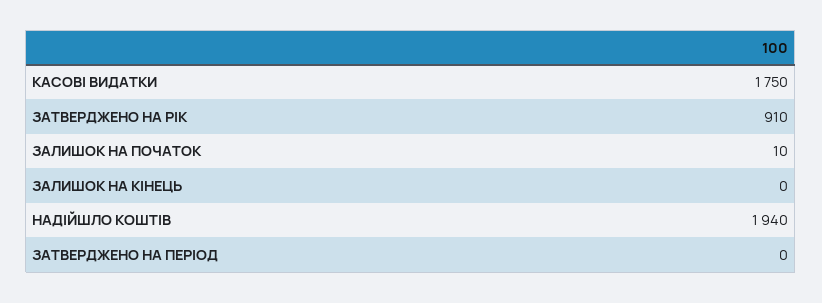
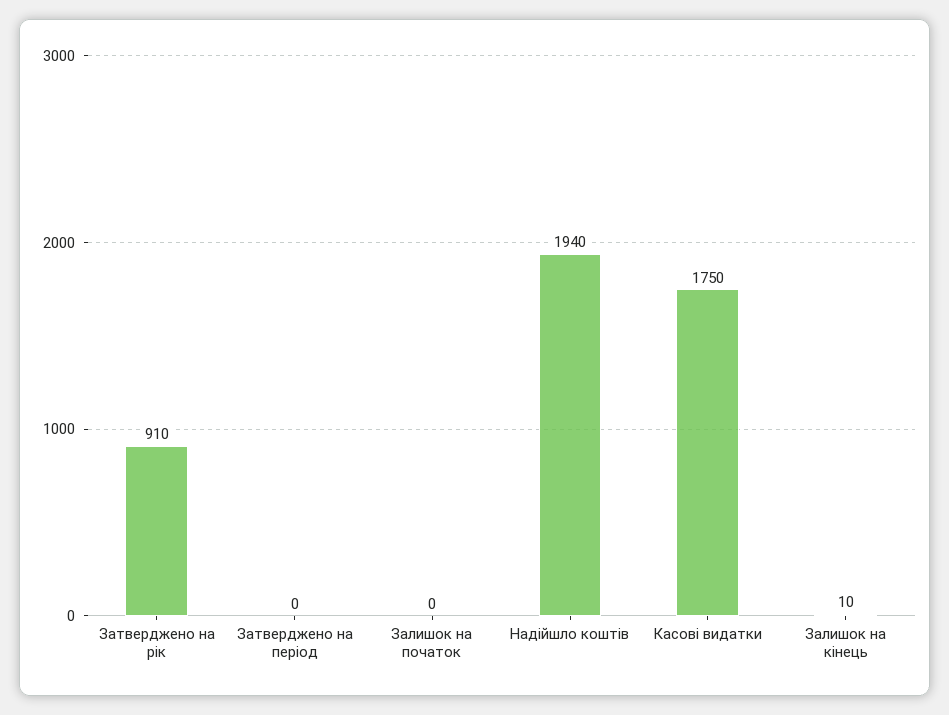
ЗАЛИШОК НА ПОЧАТОК: 10 -> 0
ЗАЛИШОК НА КІНЕЦЬ: 0 -> 10

